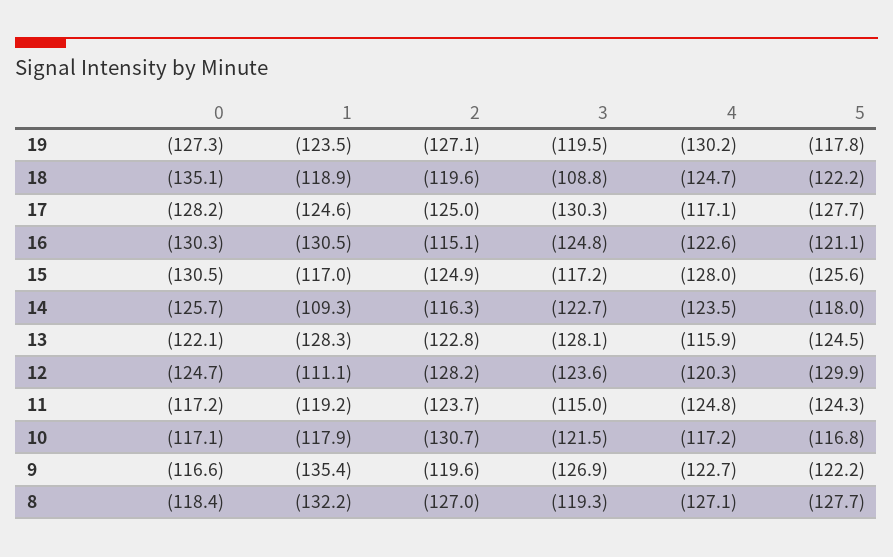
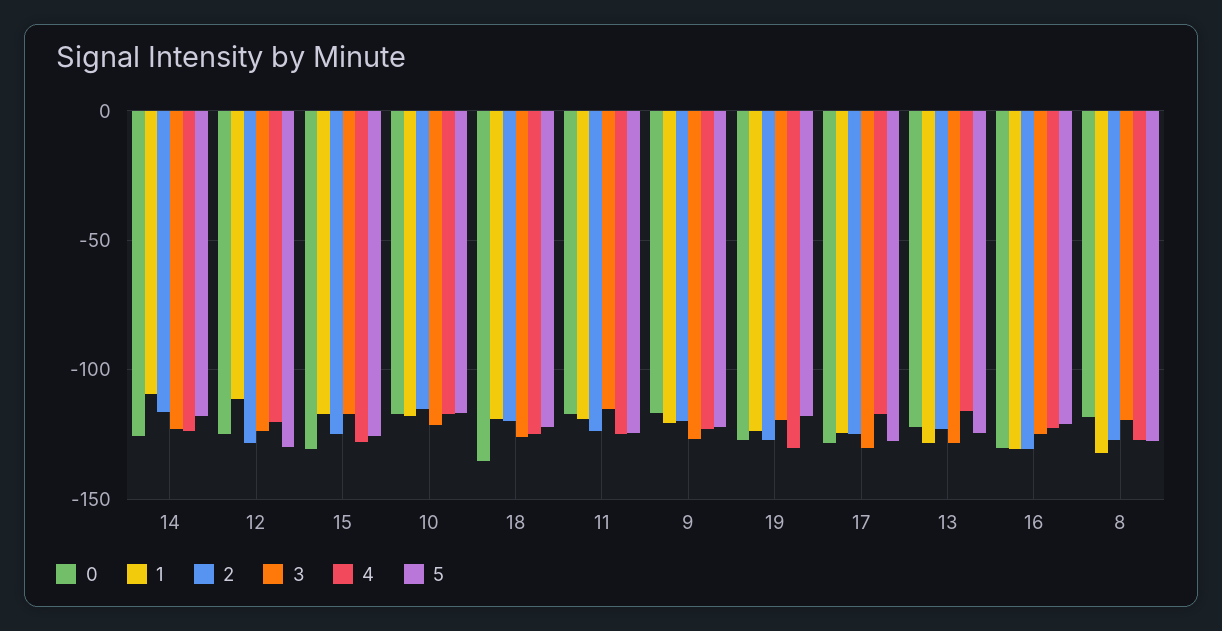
3, 18: -108.8 -> -125
2, 16: -115.1 -> -130
2, 10: -130.7 -> -115
1, 9: -135.4 -> -120

